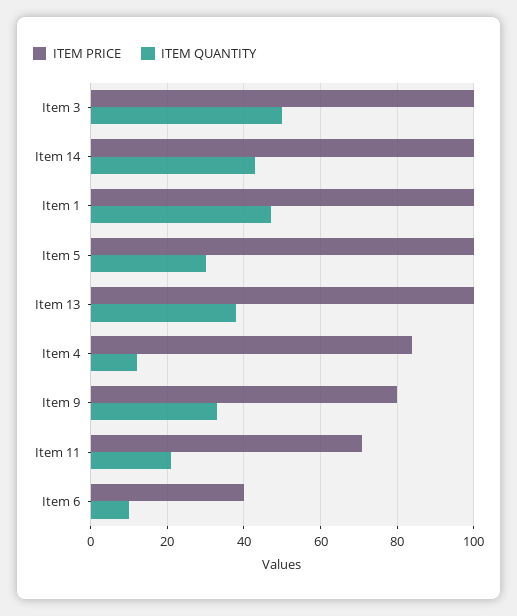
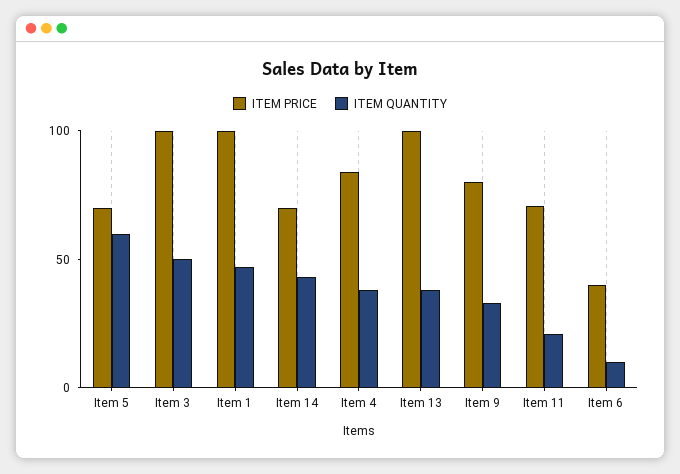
ITEM PRICE, Item 14: 100 -> 70
ITEM PRICE, Item 5: 100 -> 70
ITEM QUANTITY, Item 5: 30 -> 60
ITEM QUANTITY, Item 4: 12 -> 40

